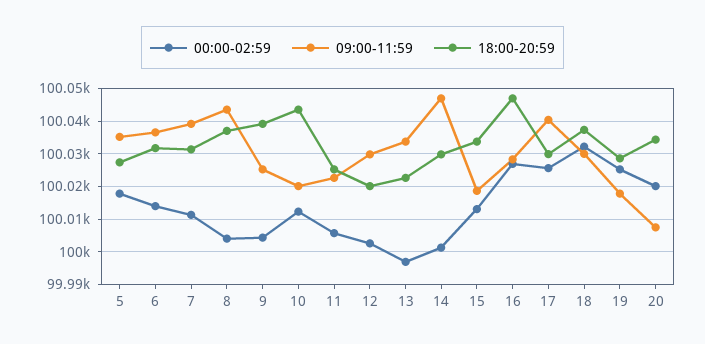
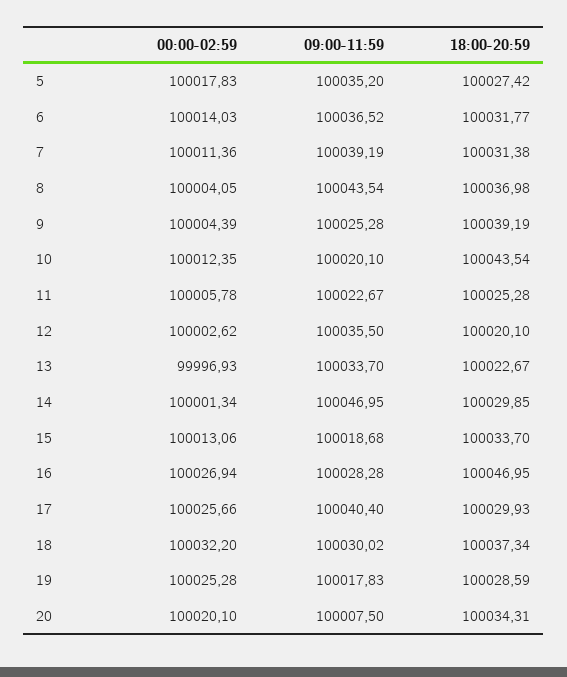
09:00-11:59, 12: 100030 -> 100035.5

